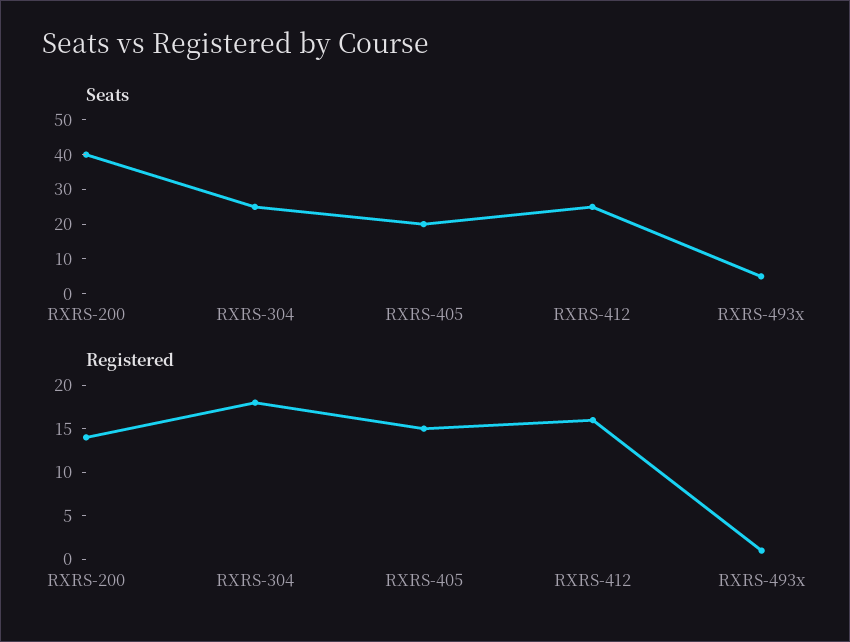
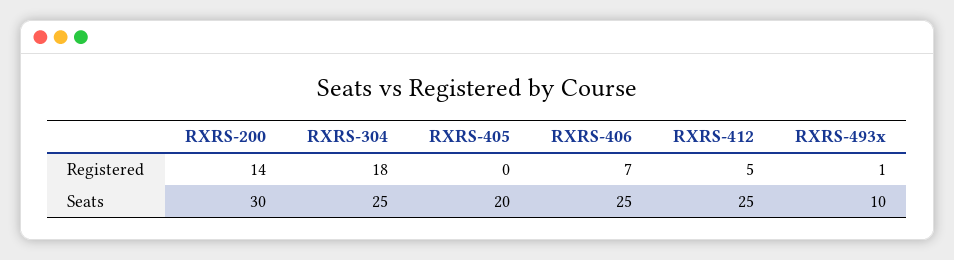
Seats, RXRS-200: 40 -> 30
Seats, RXRS-493x: 5 -> 10
Registered, RXRS-405: 15 -> 0
Registered, RXRS-412: 16 -> 5
Registered, RXRS-406: none -> 7
Seats, RXRS-406: none -> 25

